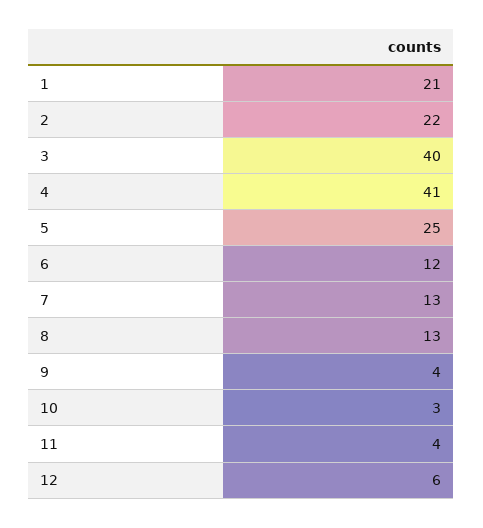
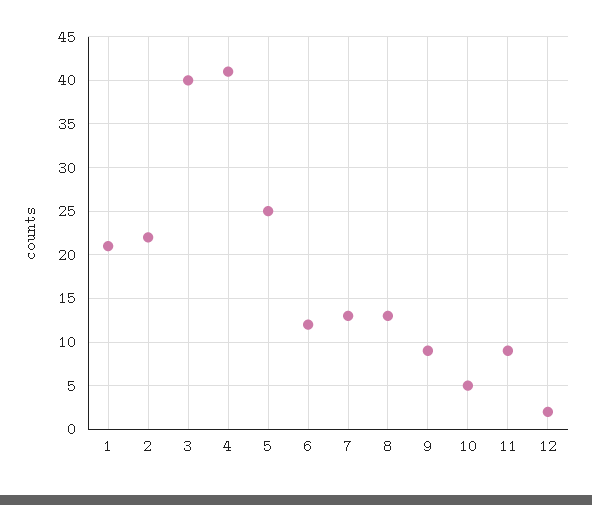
9: 4 -> 9
10: 3 -> 5
11: 4 -> 9
12: 6 -> 2

